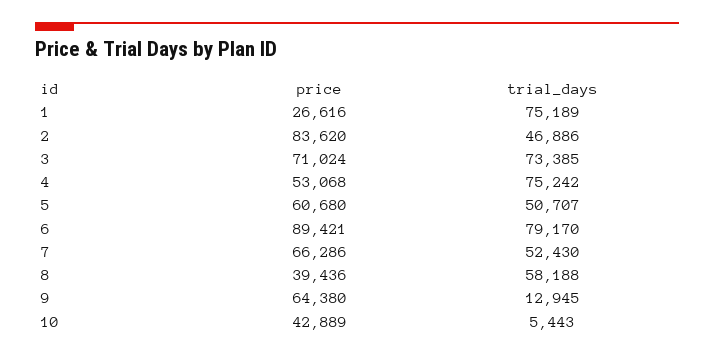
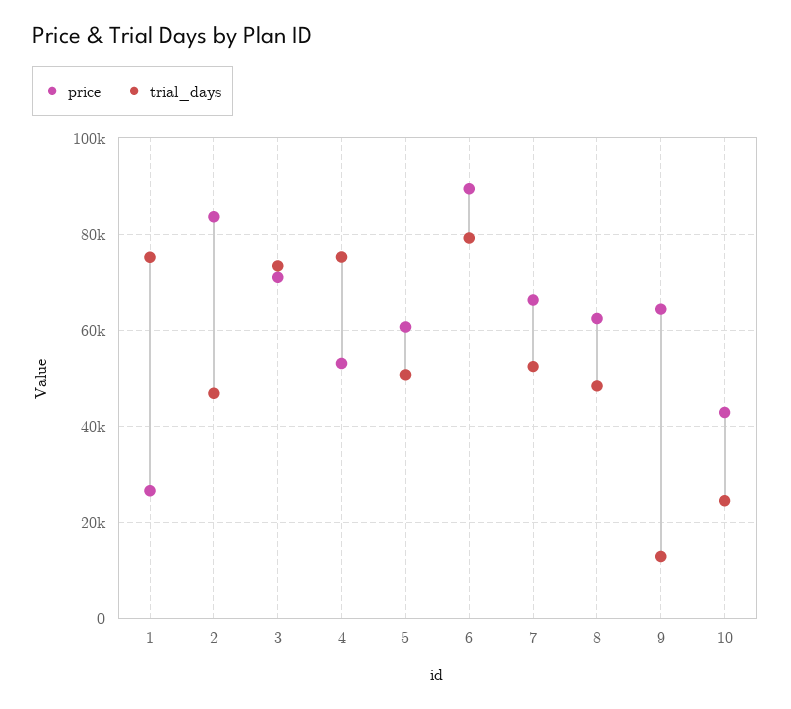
price, 8: 39436 -> 62000
trial_days, 8: 58188 -> 48000
trial_days, 10: 5443 -> 24000

